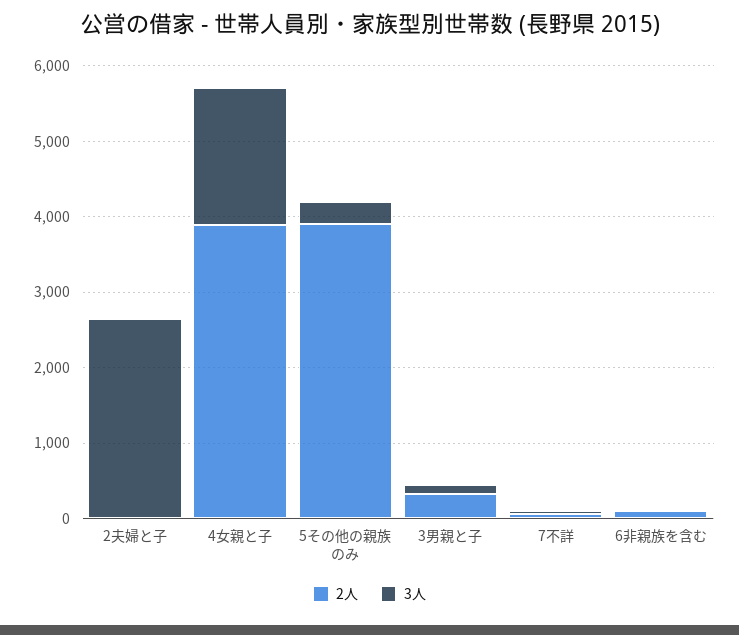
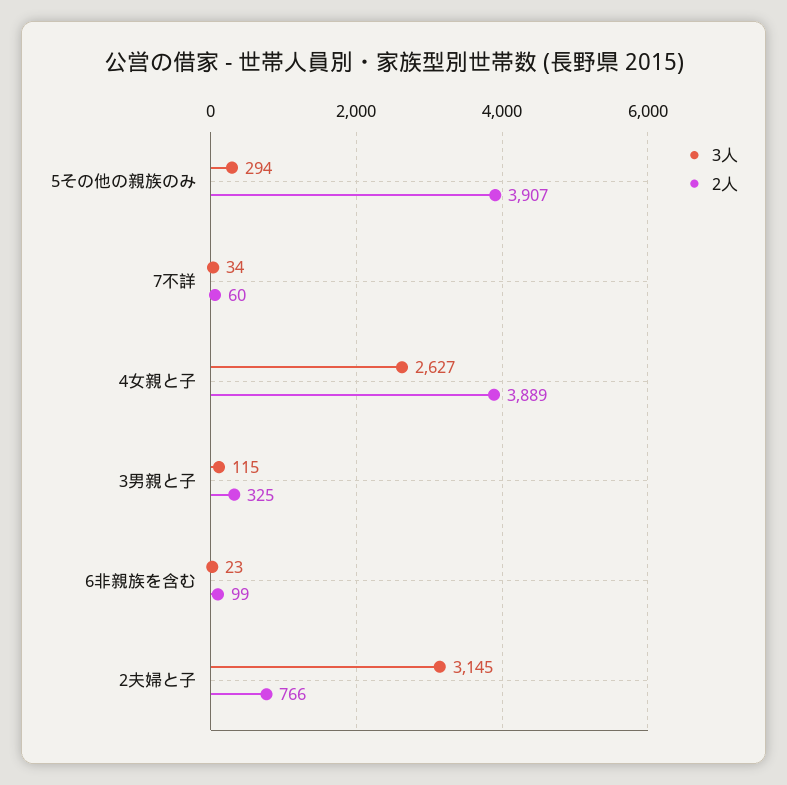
2人, 2夫婦と子: 0 -> 766
3人, 2夫婦と子: 2600 -> 3145
3人, 4女親と子: 1800 -> 2627

